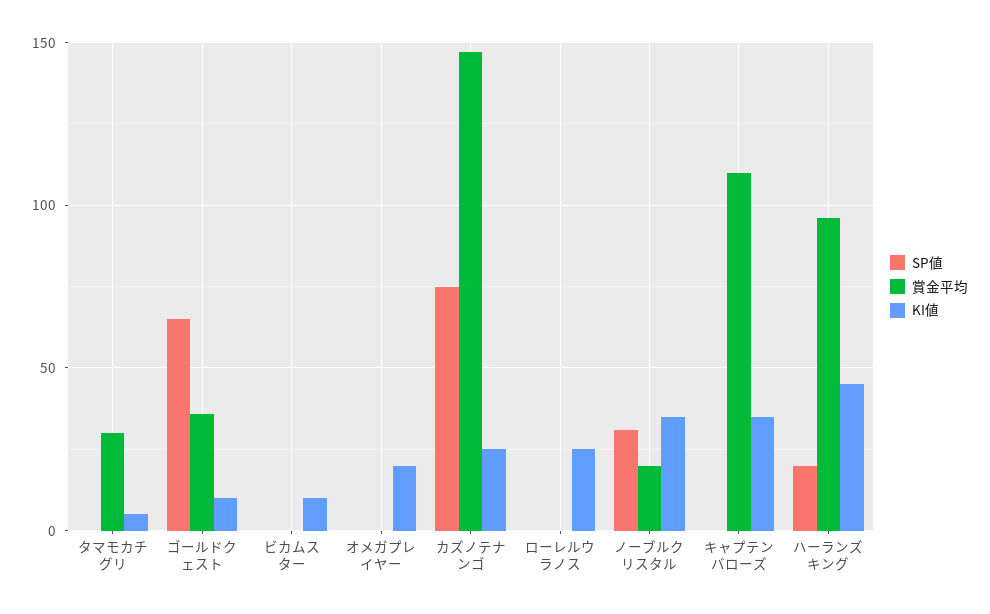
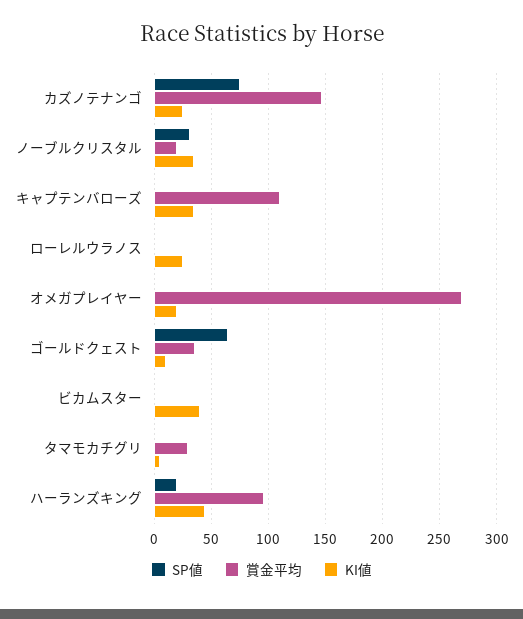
KI値, ビカムスター: 10 -> 40
賞金平均, オメガプレイヤー: 0 -> 270

